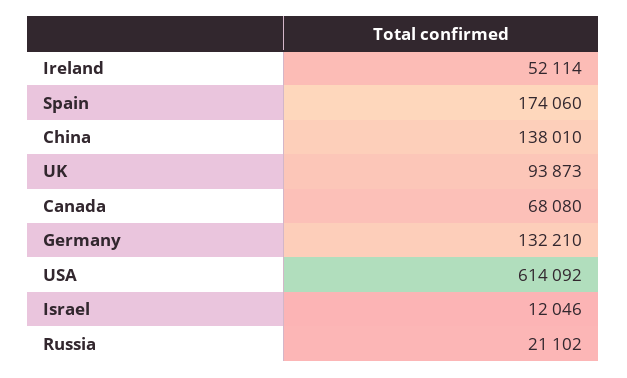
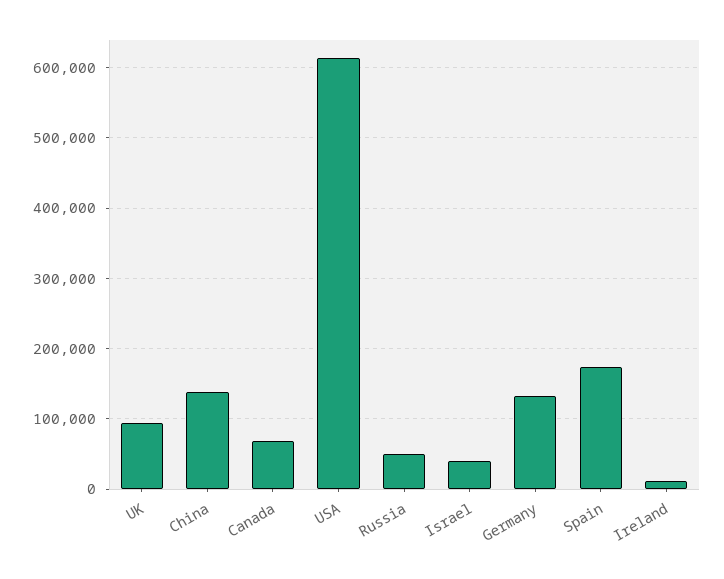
Ireland: 52114 -> 10000
Israel: 12046 -> 40000
Russia: 21102 -> 50000

